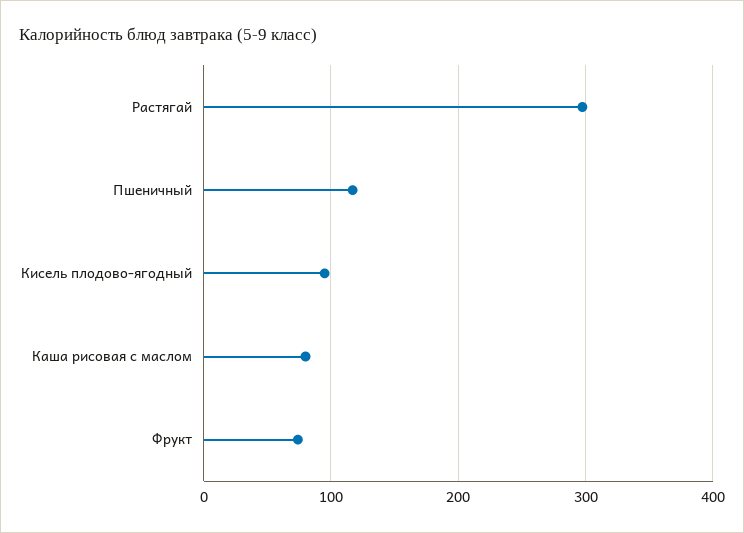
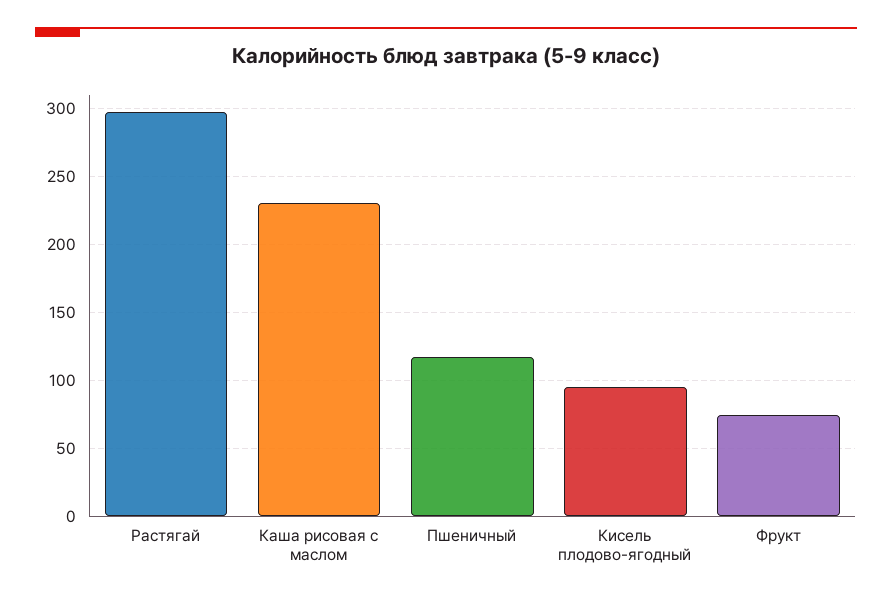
Каша рисовая с маслом: 80 -> 230

